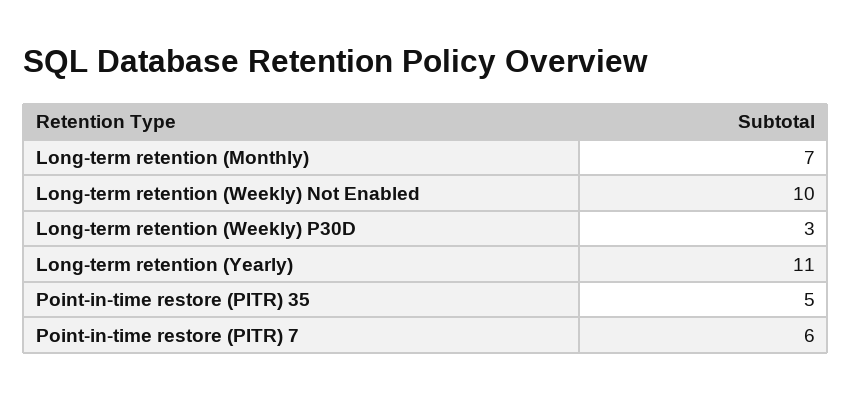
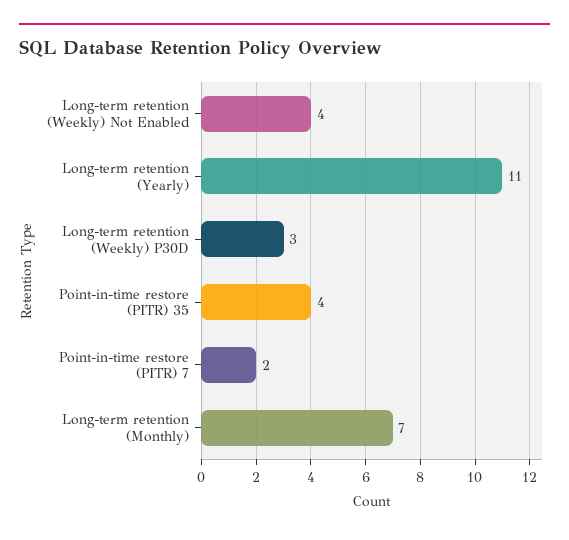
Long-term retention (Weekly) Not Enabled: 10 -> 4
Point-in-time restore (PITR) 35: 5 -> 4
Point-in-time restore (PITR) 7: 6 -> 2

